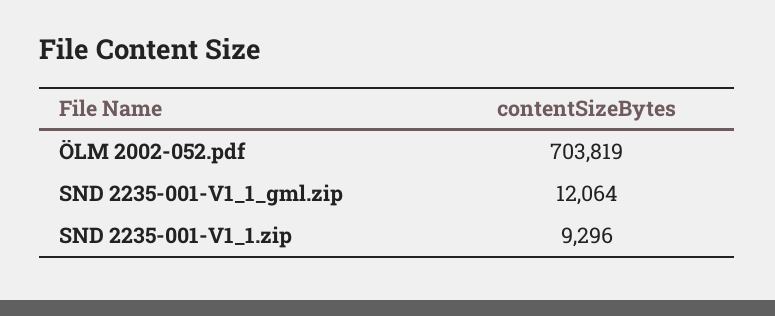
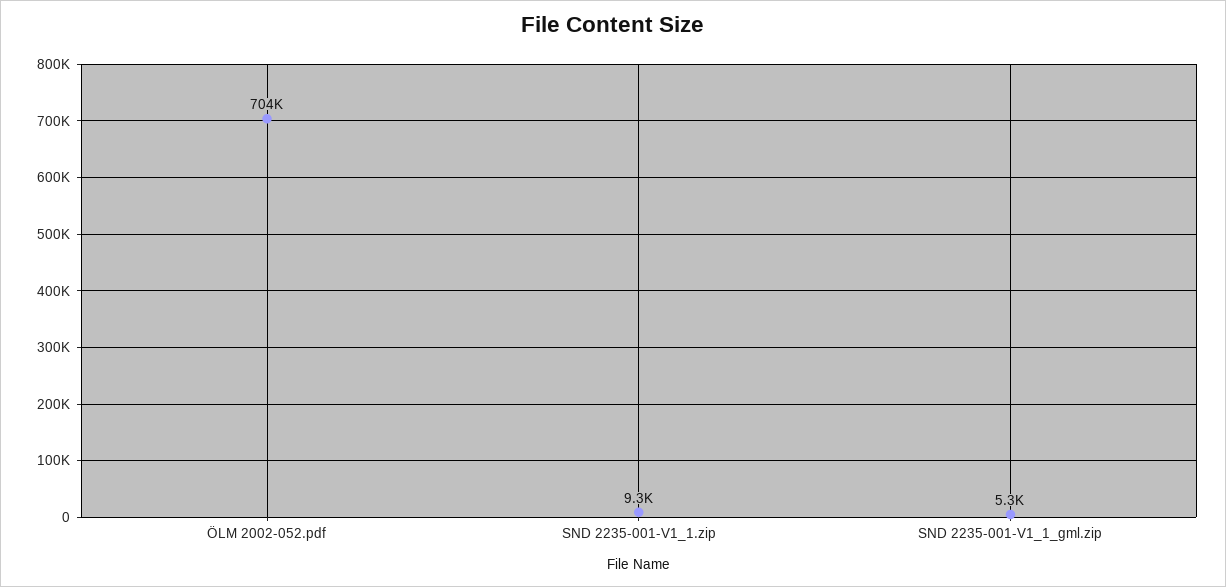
SND 2235-001-V1_1_gml.zip: 12064 -> 5300

